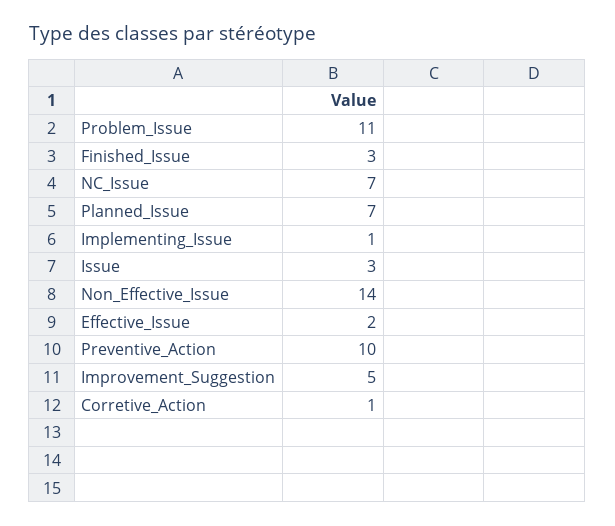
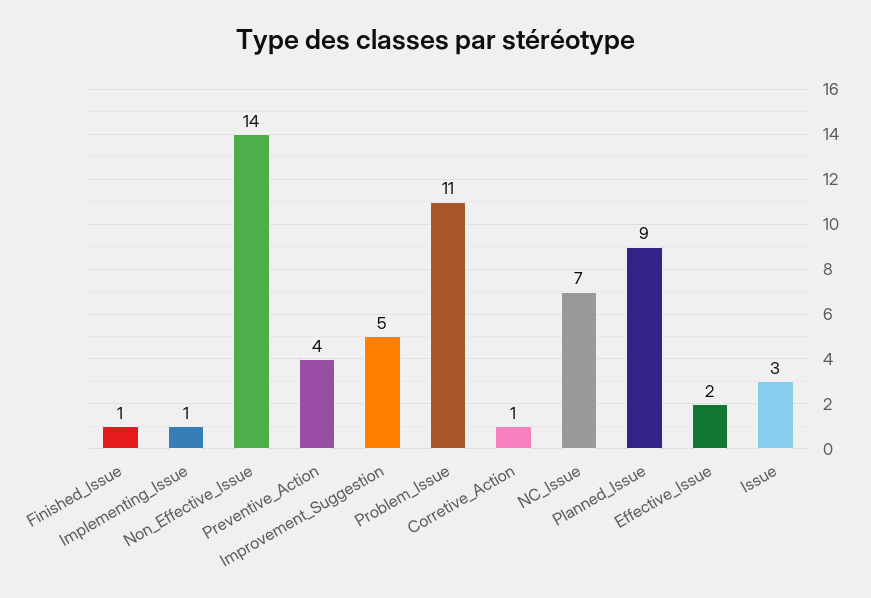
Finished_Issue: 3 -> 1
Planned_Issue: 7 -> 9
Preventive_Action: 10 -> 4

